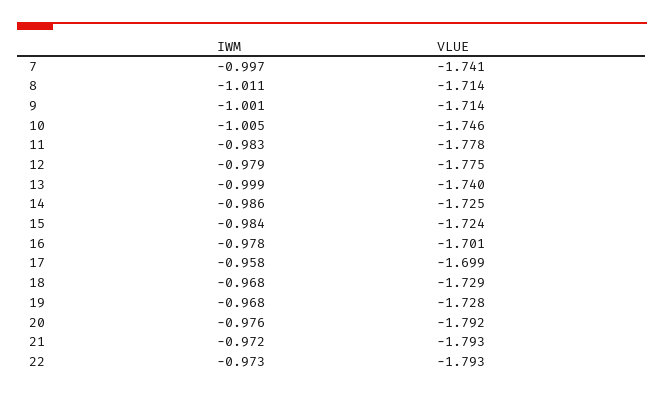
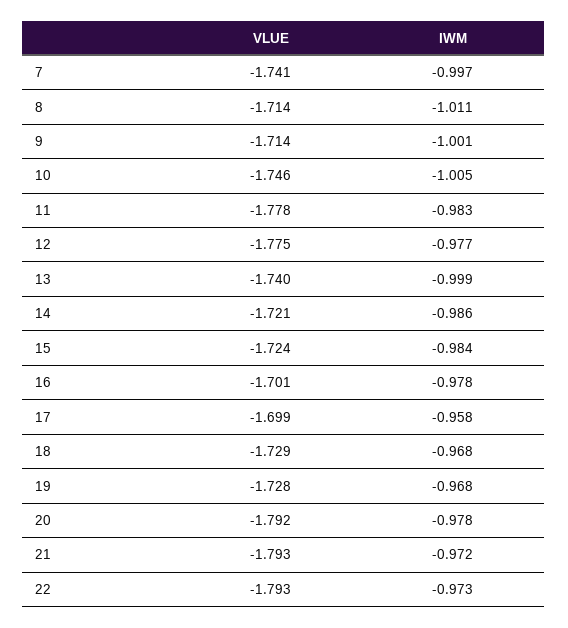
IWM, 12: -0.979 -> -0.977
VLUE, 14: -1.725 -> -1.721
IWM, 20: -0.976 -> -0.978

